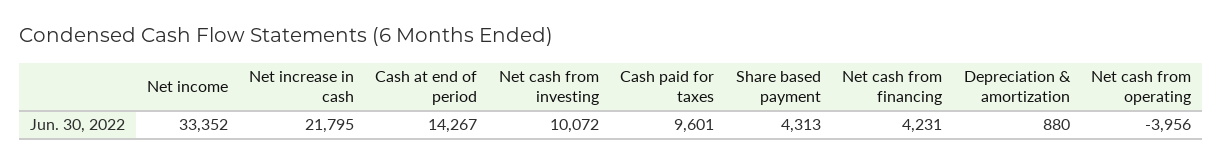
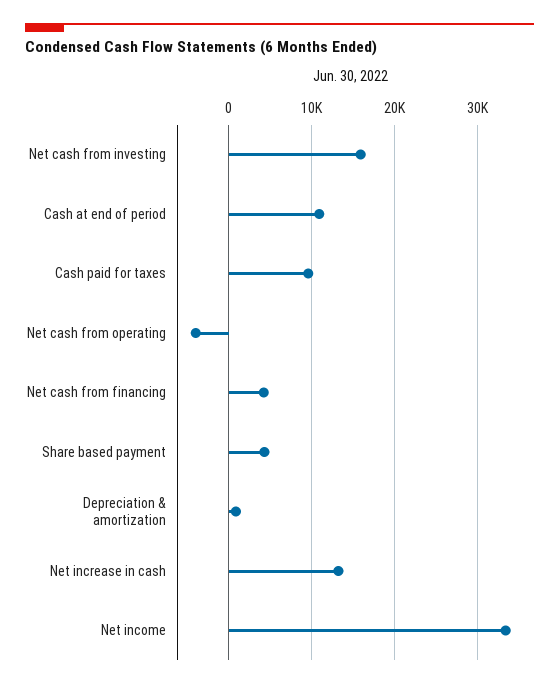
Net increase in cash: 21795 -> 13000
Cash at end of period: 14267 -> 11000
Net cash from investing: 10072 -> 16000

